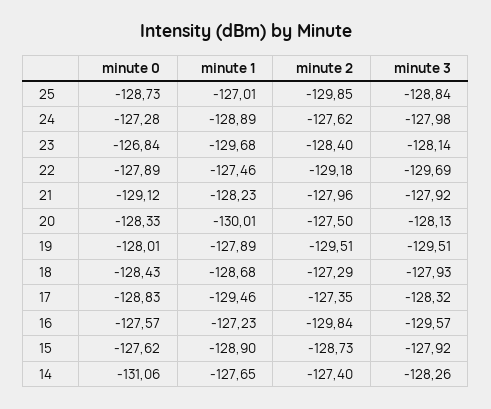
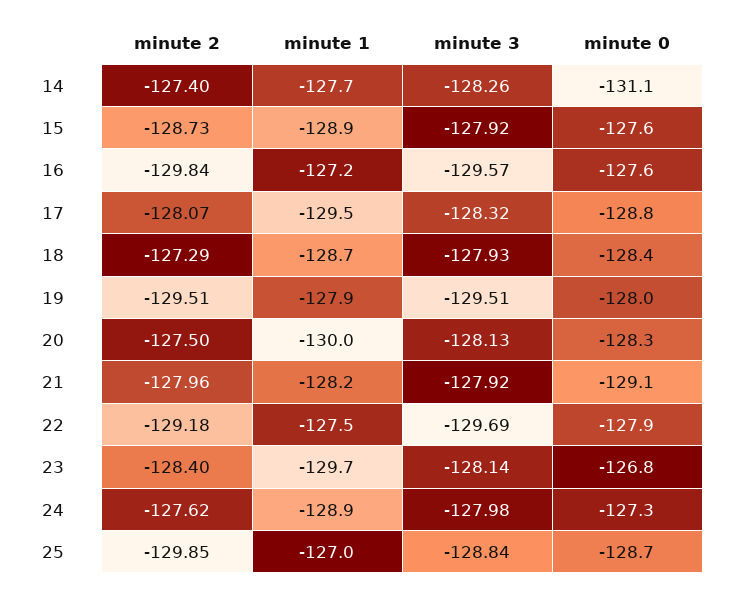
minute 2, 17: -127.35 -> -128.07

